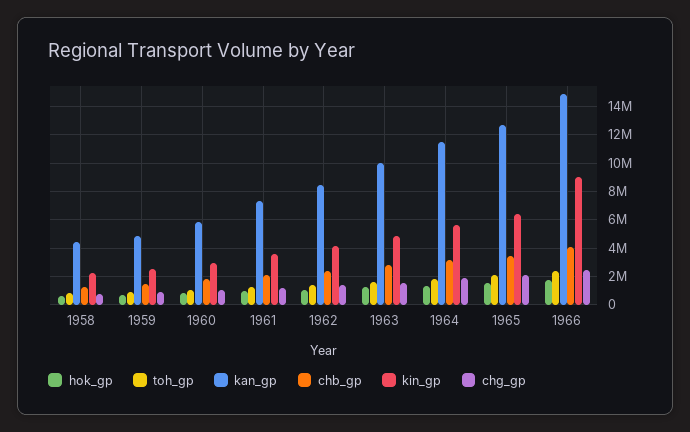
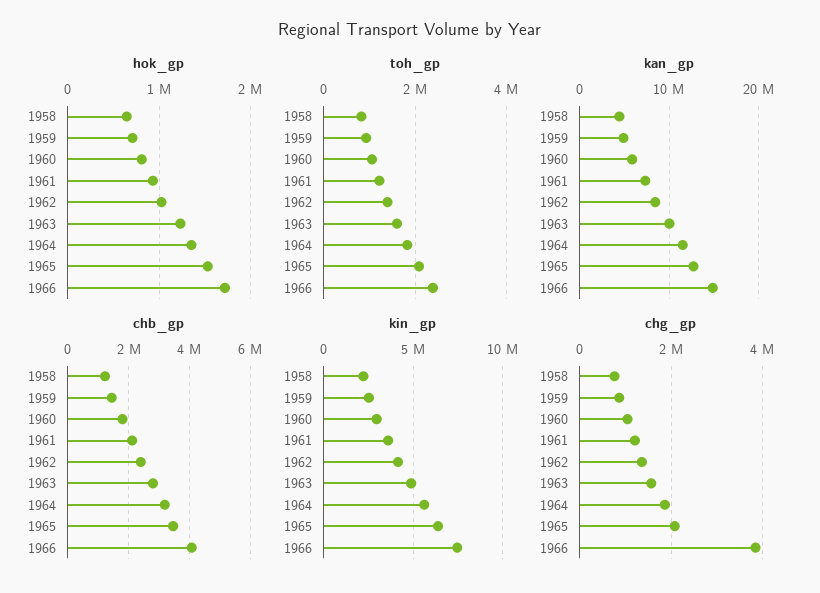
kin_gp, 1966: 9000000 -> 7500000
chg_gp, 1966: 2500000 -> 3800000

